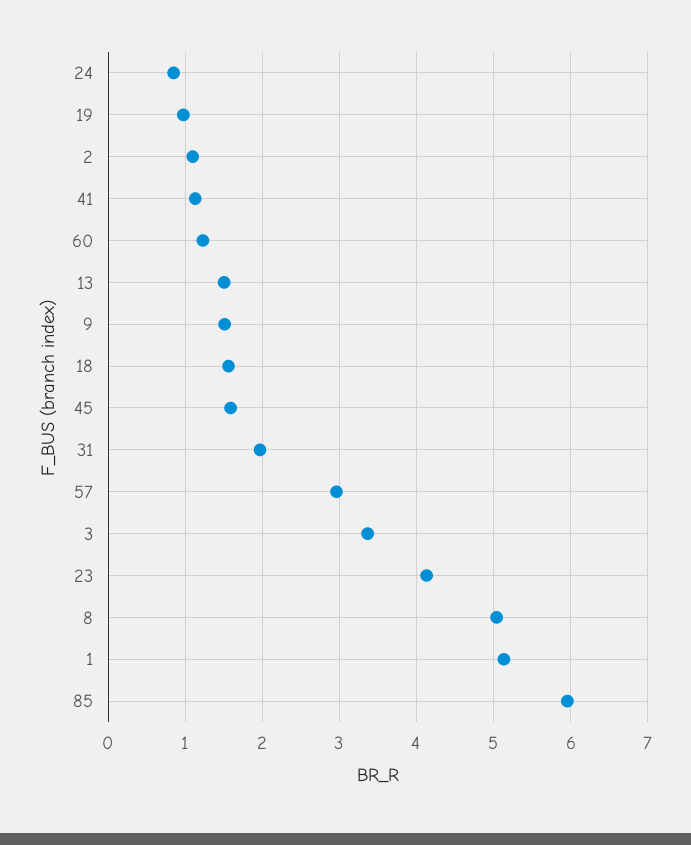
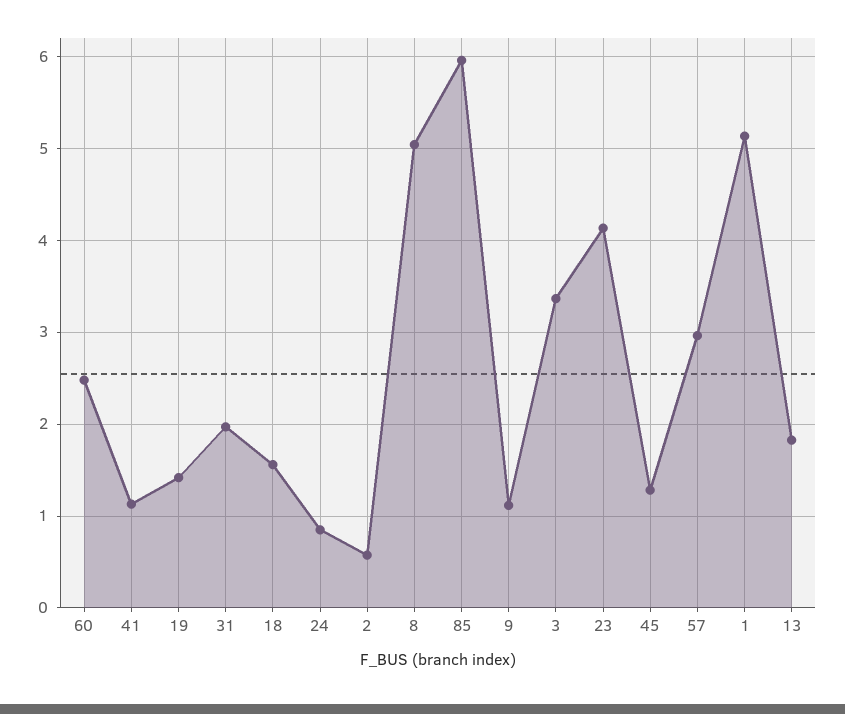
19: 1 -> 1.4
2: 1.1 -> 0.6
60: 1.2 -> 2.5
13: 1.5 -> 1.8
9: 1.5 -> 1.1
45: 1.6 -> 1.3

